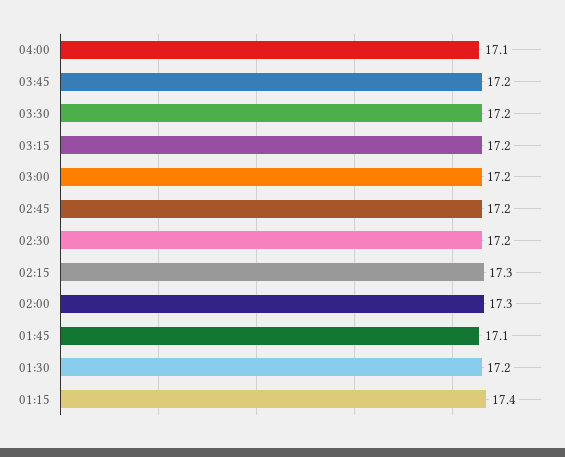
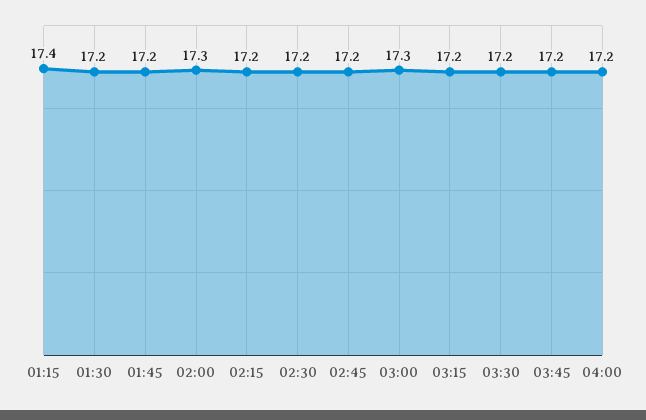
04:00: 17.1 -> 17.2
03:00: 17.2 -> 17.3
02:15: 17.3 -> 17.2
01:45: 17.1 -> 17.2

